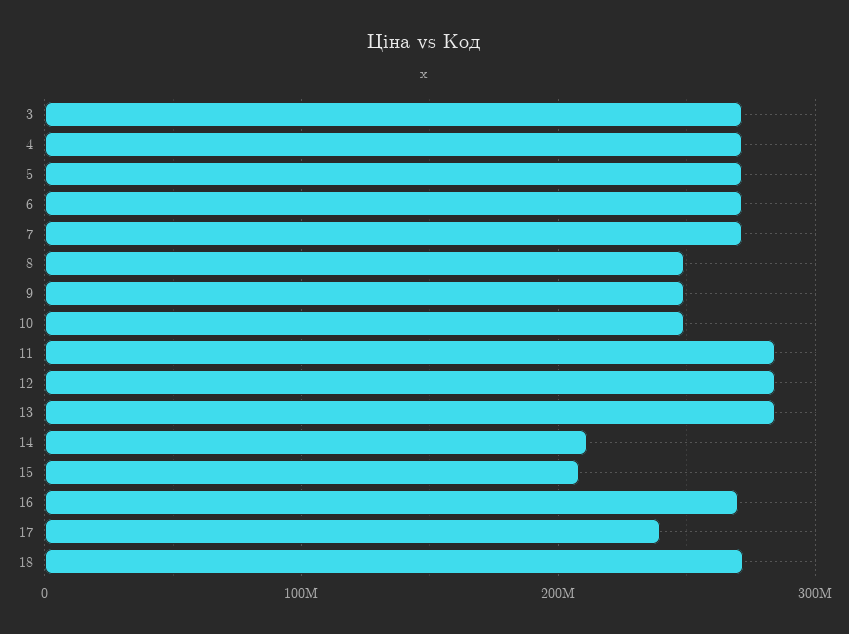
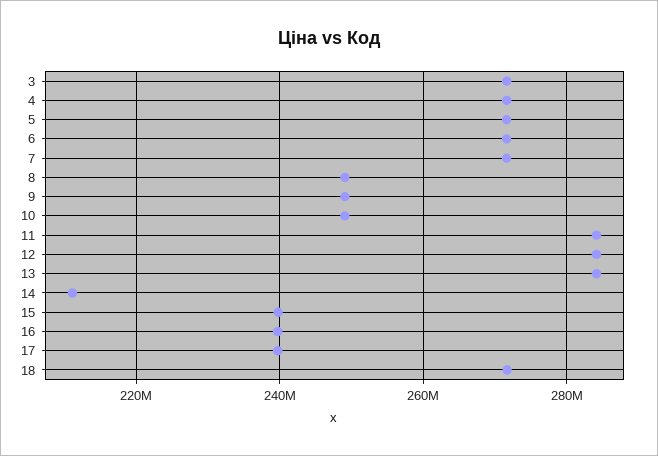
15: 210000000 -> 240000000
16: 270000000 -> 240000000

